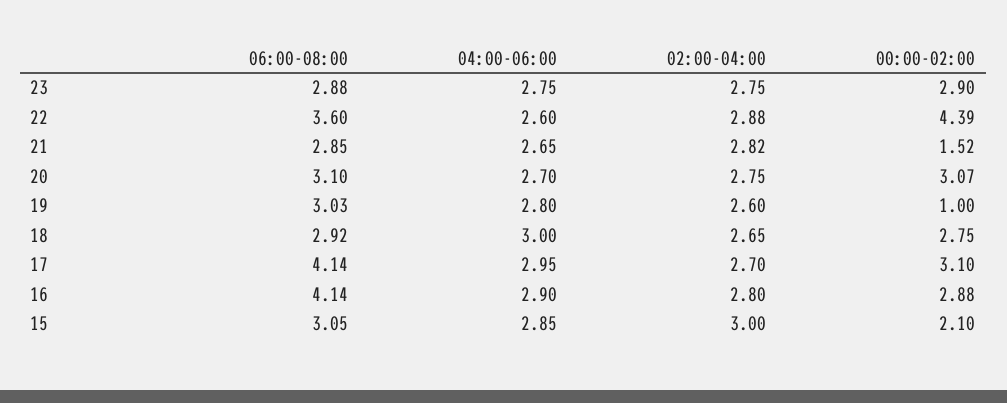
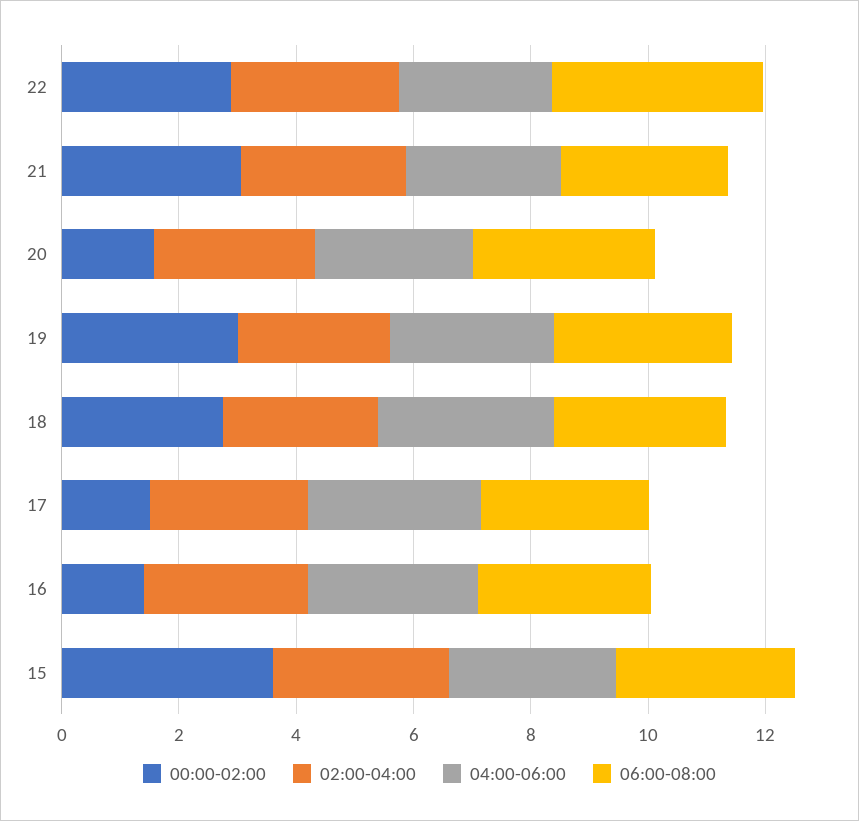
06:00-08:00, 23: 2.88 -> none
04:00-06:00, 23: 2.75 -> none
02:00-04:00, 23: 2.75 -> none
00:00-02:00, 23: 2.9 -> none
00:00-02:00, 22: 4.39 -> 3
00:00-02:00, 21: 1.52 -> 3
00:00-02:00, 20: 3.07 -> 1.5
00:00-02:00, 19: 1 -> 3
06:00-08:00, 17: 4.14 -> 3
00:00-02:00, 17: 3.1 -> 1.5
06:00-08:00, 16: 4.14 -> 3
00:00-02:00, 16: 2.88 -> 1.5
00:00-02:00, 15: 2.1 -> 3.5

